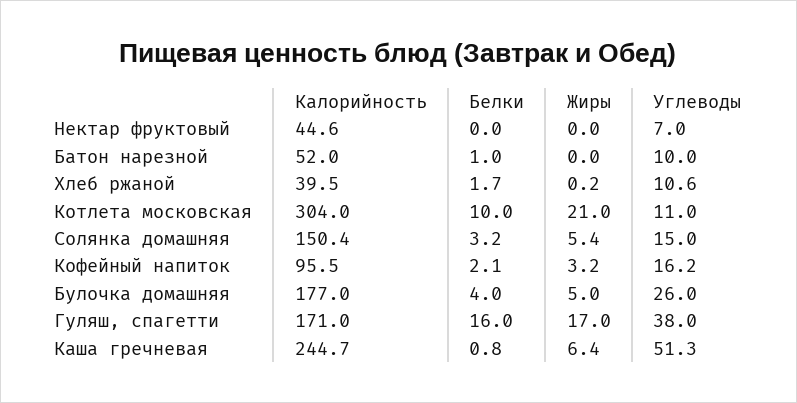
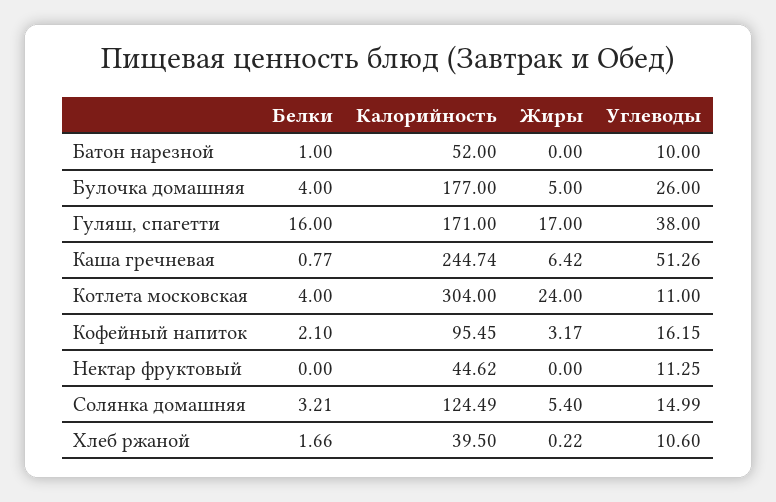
Углеводы, Нектар фруктовый: 7 -> 11.25
Белки, Котлета московская: 10 -> 4
Жиры, Котлета московская: 21 -> 24
Калорийность, Солянка домашняя: 150.4 -> 124.49

